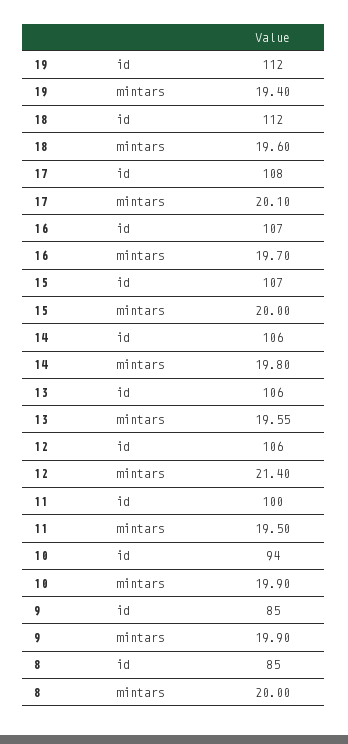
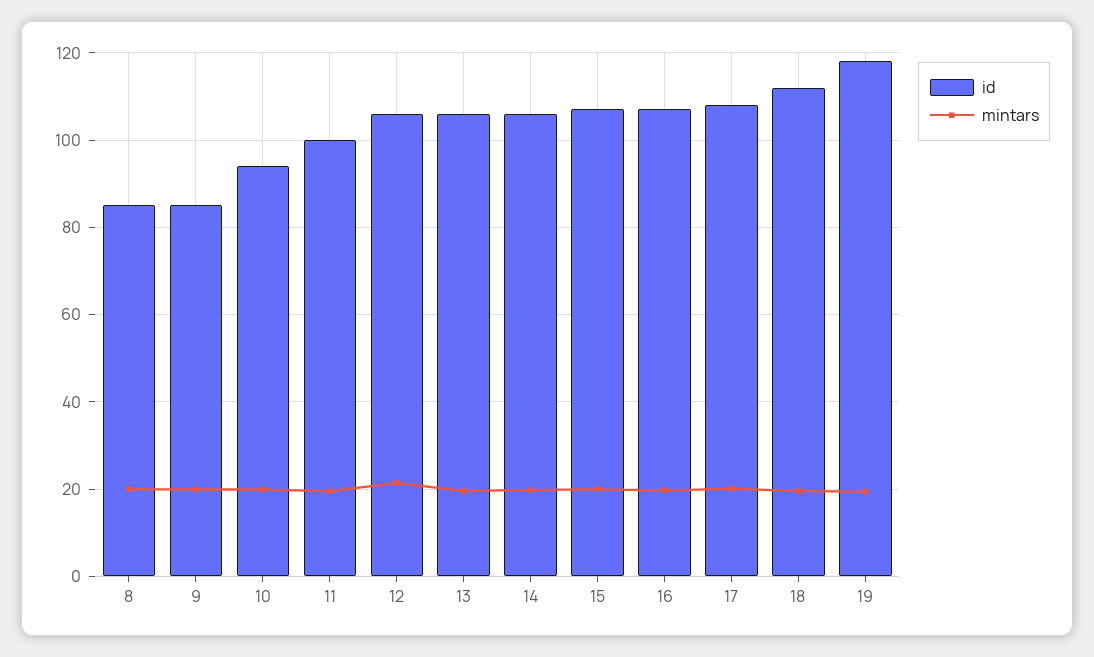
id, 19: 112 -> 118

